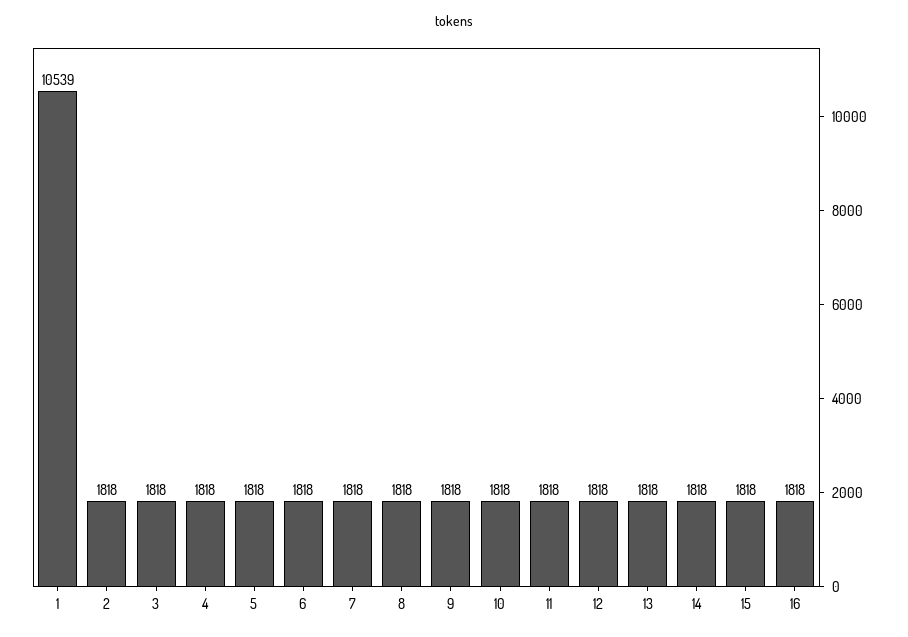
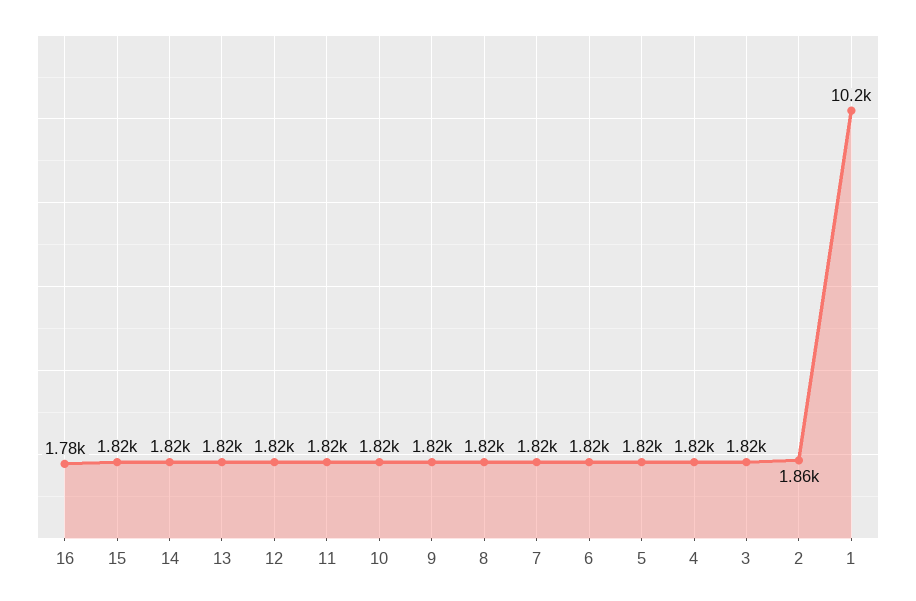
1: 10539 -> 10200
2: 1818 -> 1860
16: 1818 -> 1780

